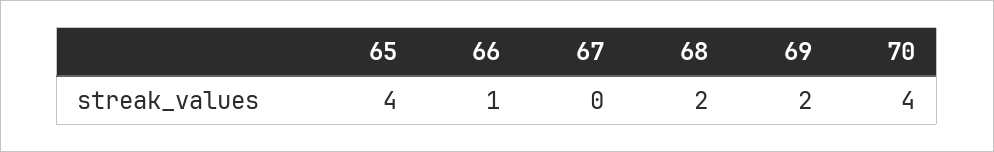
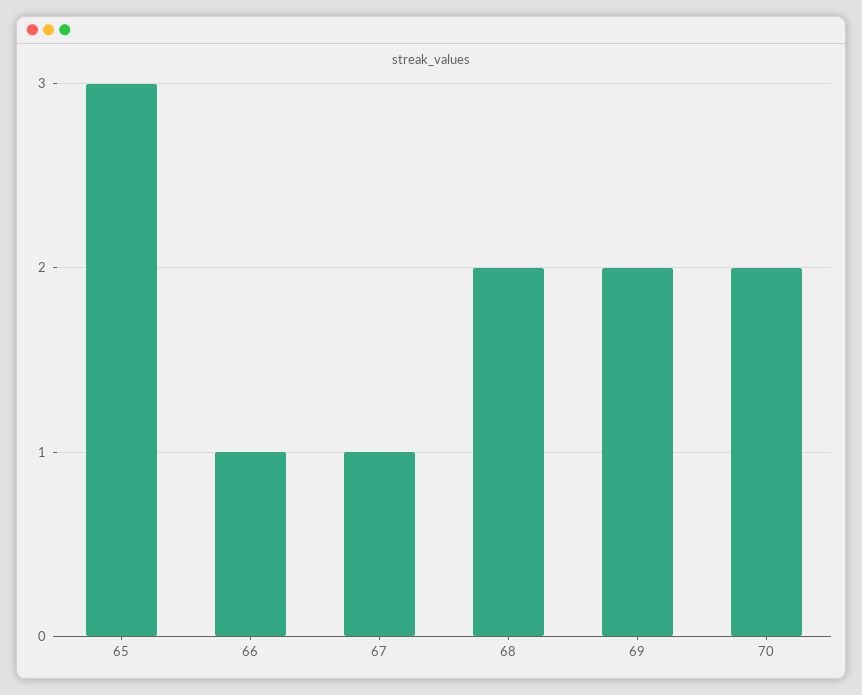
65: 4 -> 3
67: 0 -> 1
70: 4 -> 2

